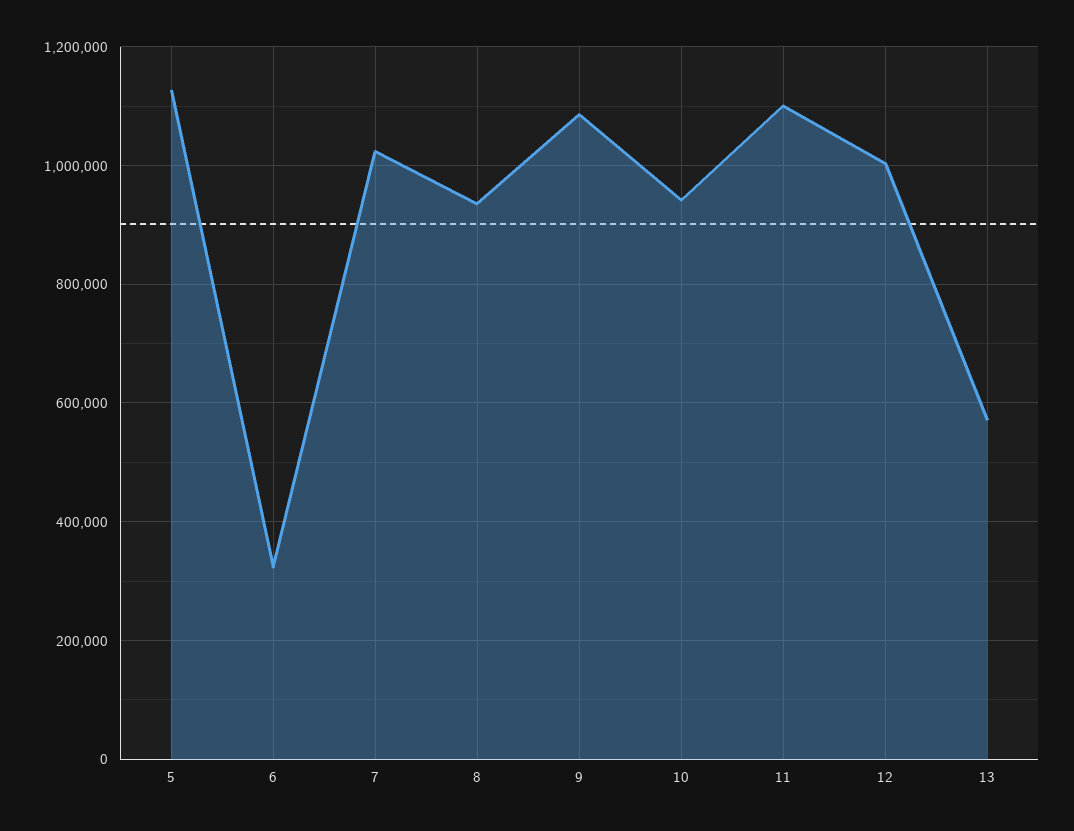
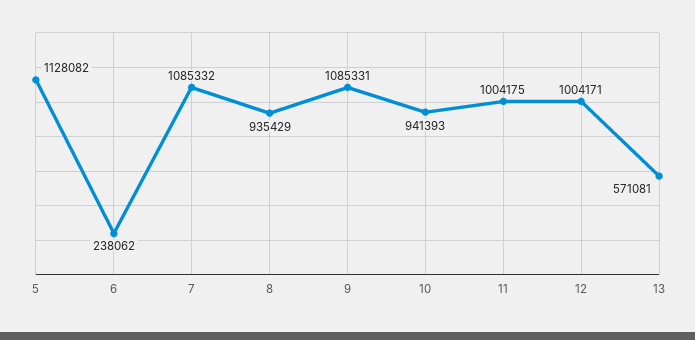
6: 320000 -> 238062
7: 1020000 -> 1085332
11: 1100000 -> 1004175

